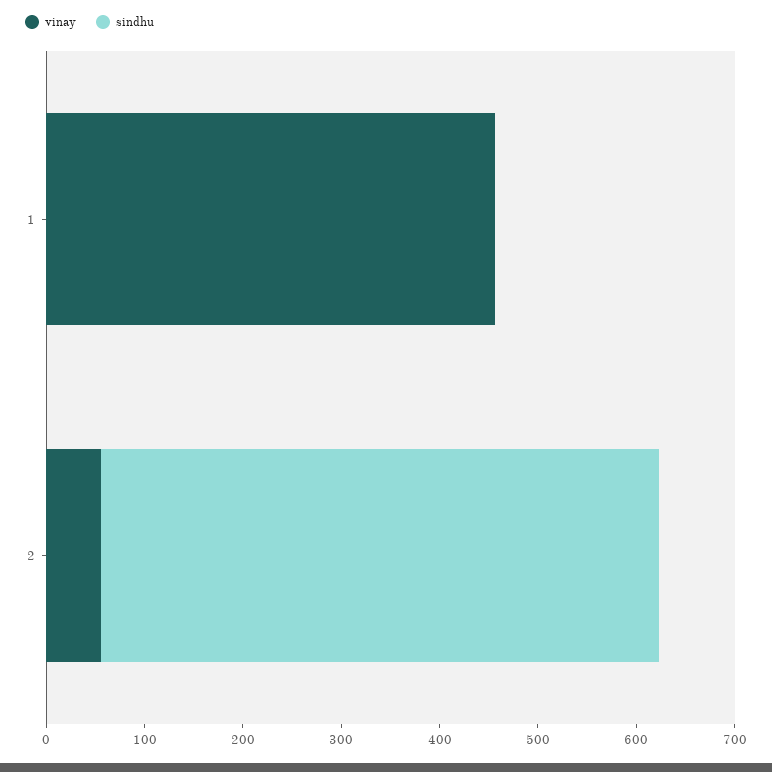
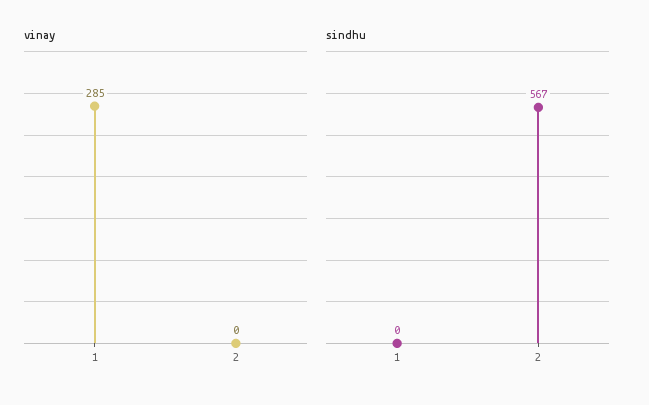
vinay, 1: 460 -> 285
vinay, 2: 60 -> 0

